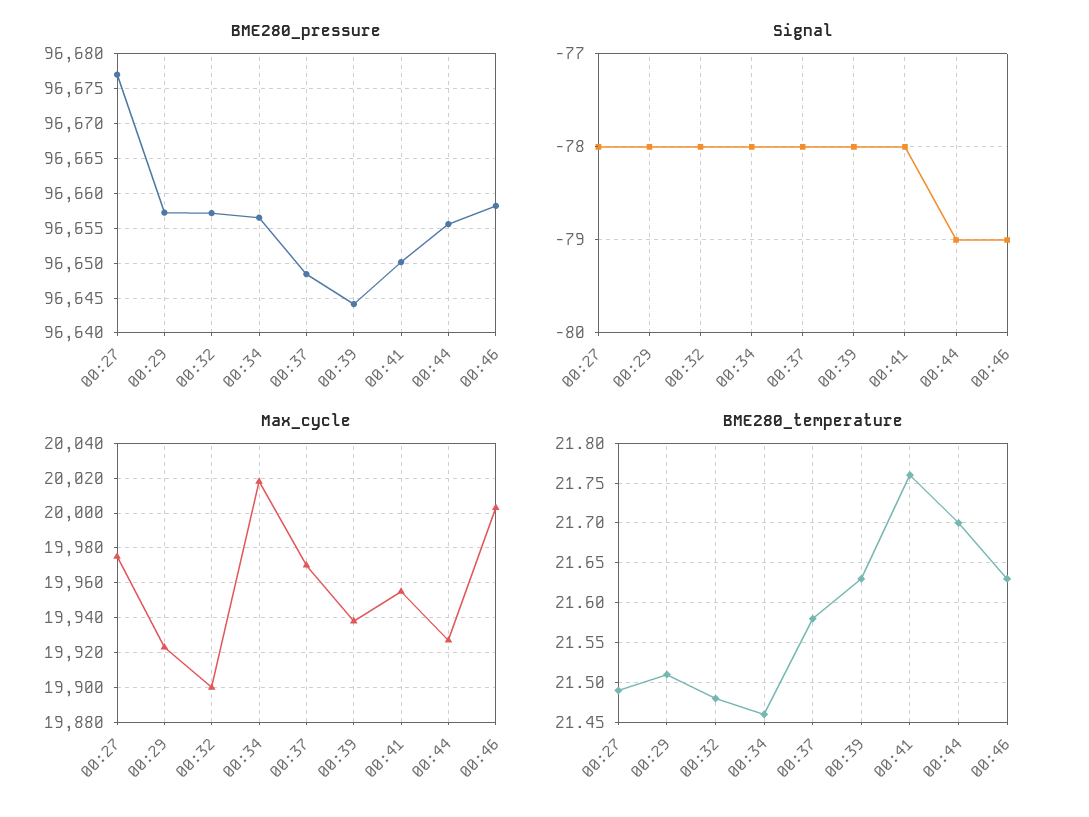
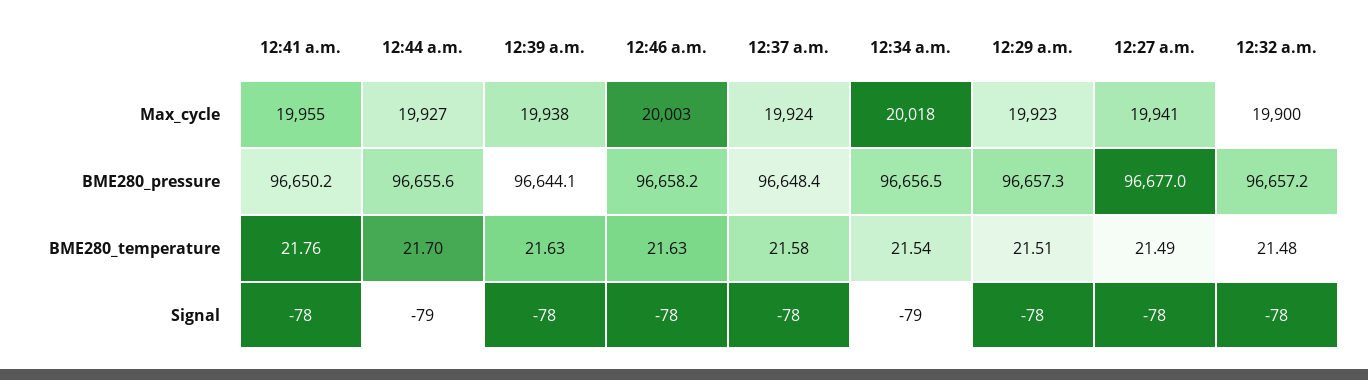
Signal, 00:34: -78 -> -79
Signal, 00:46: -79 -> -78
Max_cycle, 00:27: 19975 -> 19941
Max_cycle, 00:37: 19970 -> 19924
BME280_temperature, 00:34: 21.46 -> 21.54

